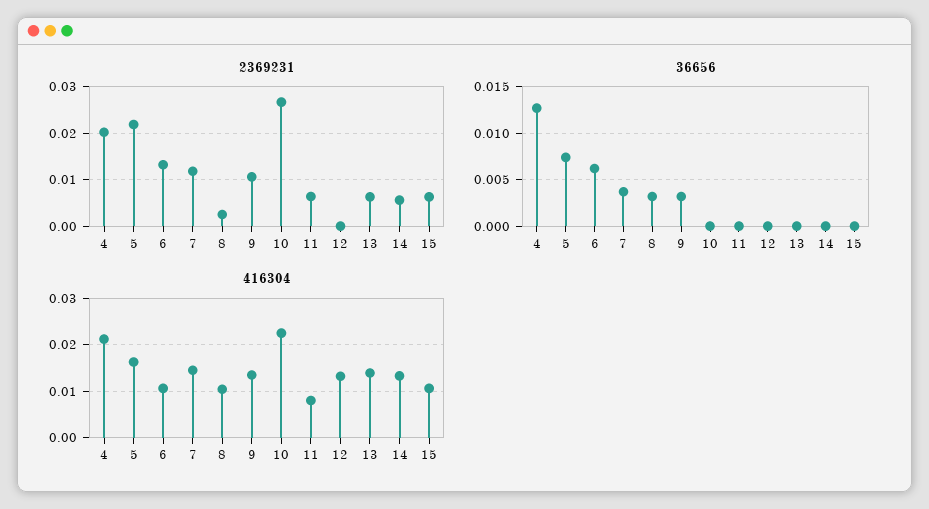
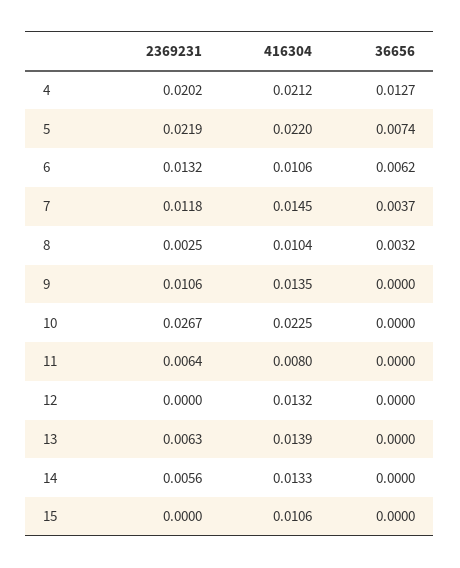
2369231, 15: 0.006 -> 0
36656, 9: 0.003 -> 0
416304, 5: 0.016 -> 0.022

